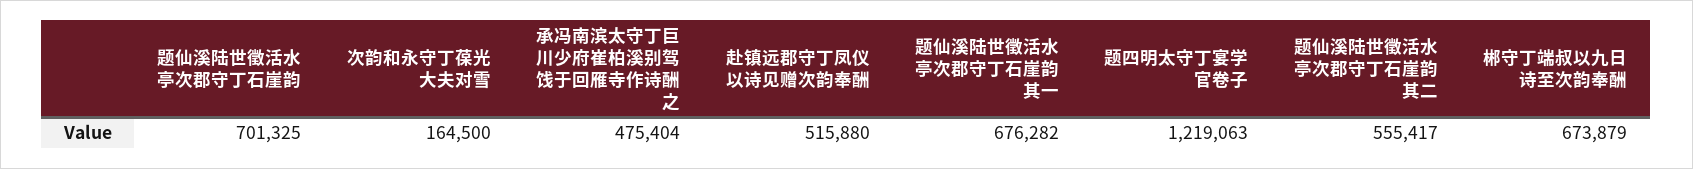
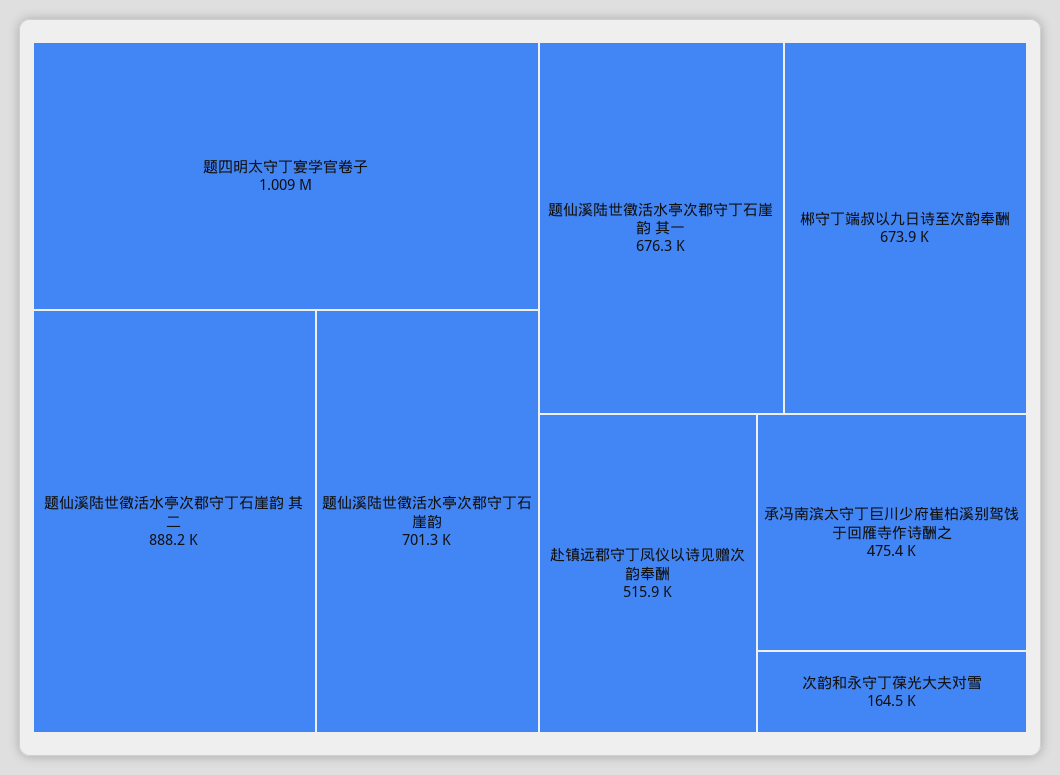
题四明太守丁宴学官卷子: 1219063 -> 1009000
题仙溪陆世徵活水亭次郡守丁石崖韵 其二: 555417 -> 888200

